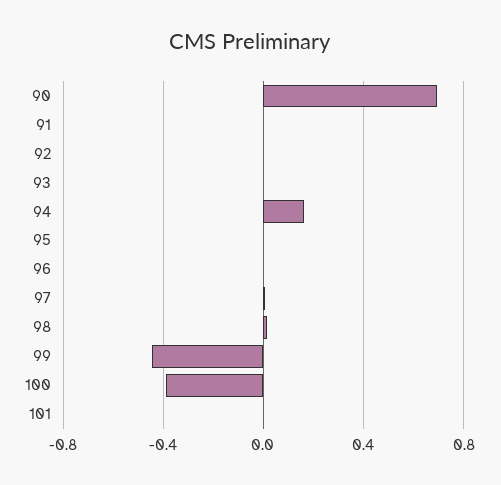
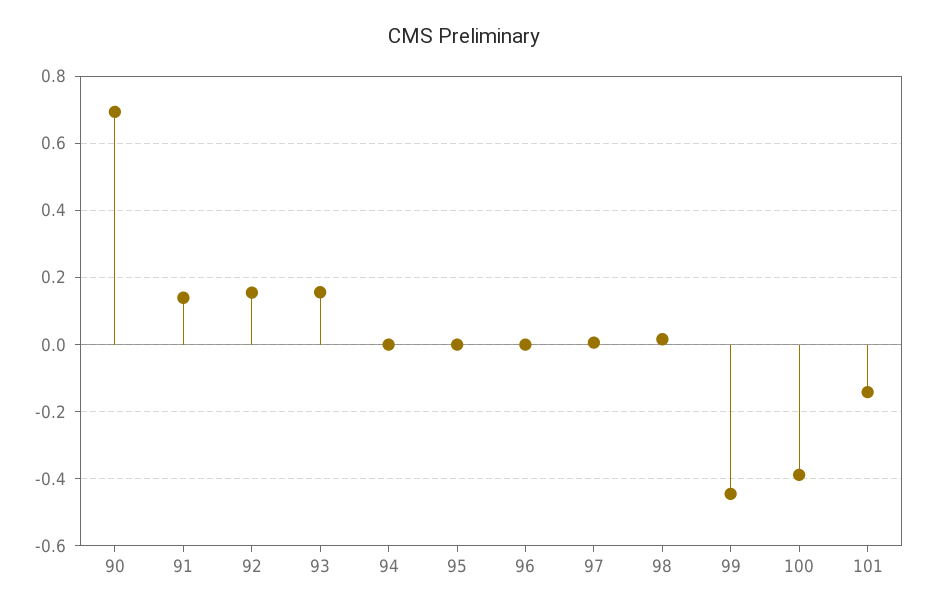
91: 0 -> 0.14
92: 0 -> 0.16
93: 0 -> 0.16
94: 0.15 -> 0
101: 0 -> -0.14

